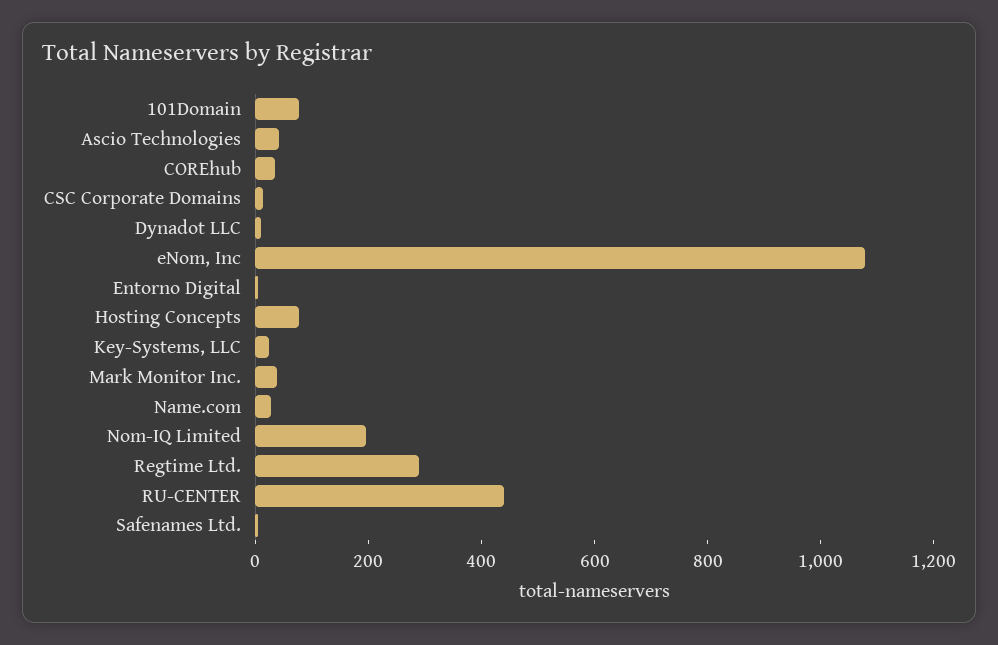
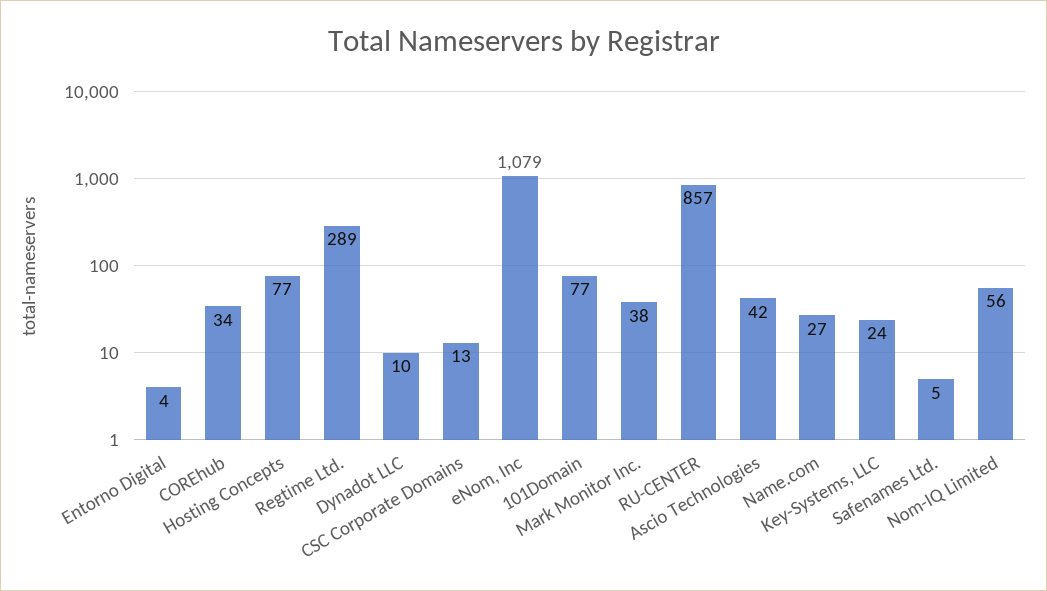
Nom-IQ Limited: 200 -> 56
RU-CENTER: 450 -> 857

